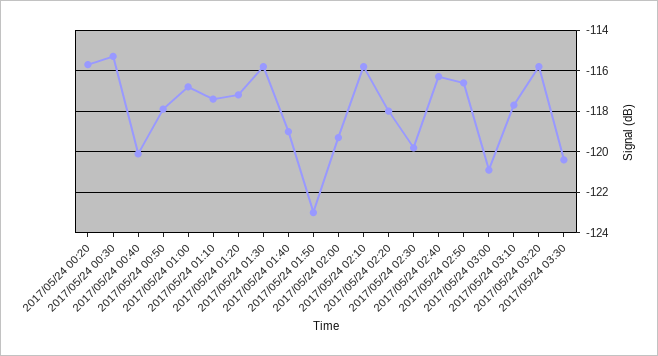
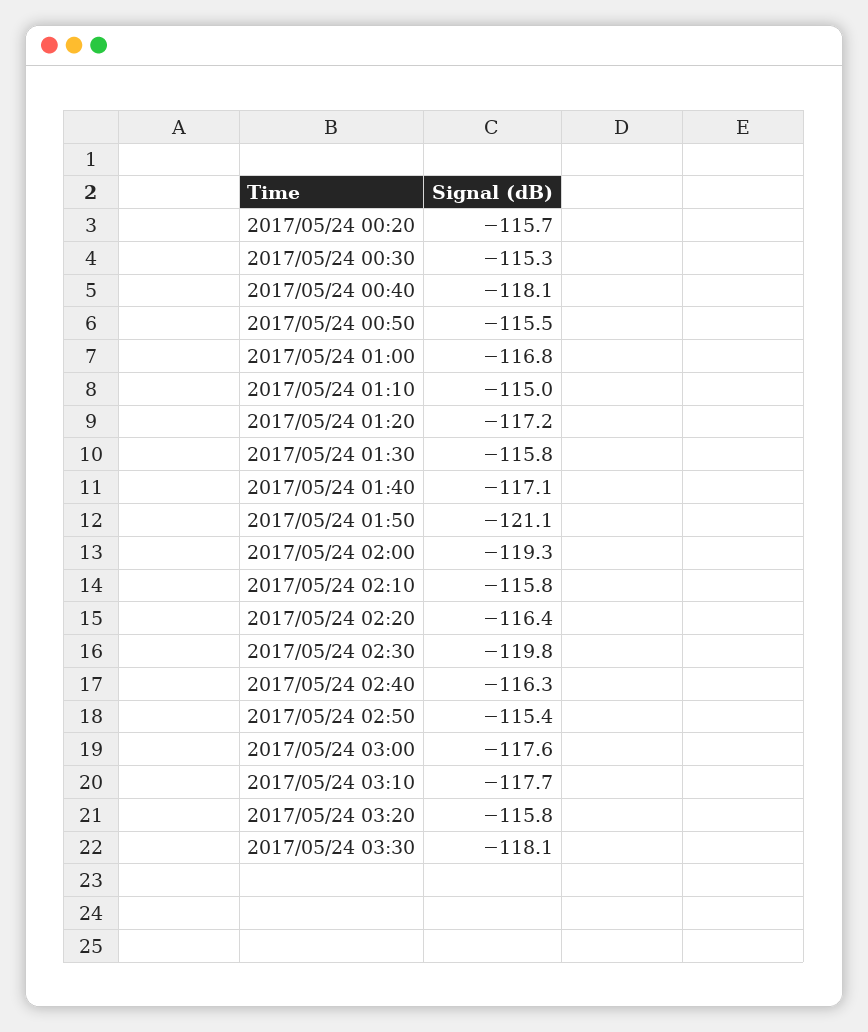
2017/05/24 00:40: -120 -> -118.1
2017/05/24 00:50: -118 -> -115.5
2017/05/24 01:10: -117.5 -> -115
2017/05/24 01:40: -119 -> -117.1
2017/05/24 01:50: -123 -> -121.1
2017/05/24 02:20: -118 -> -116.4
2017/05/24 02:50: -116.5 -> -115.4
2017/05/24 03:00: -121 -> -117.6
2017/05/24 03:30: -120.5 -> -118.1

